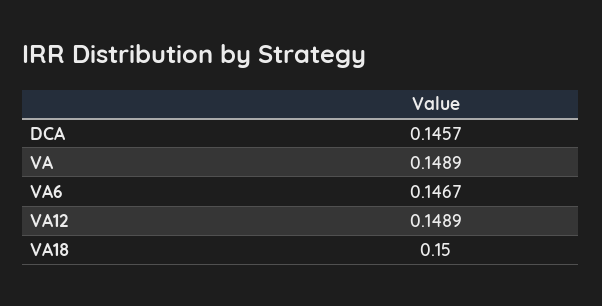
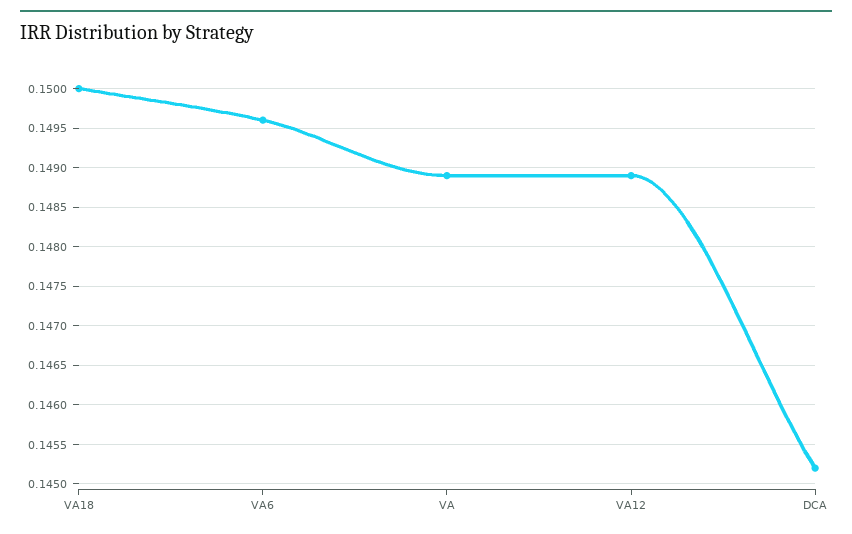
DCA: 0.1457 -> 0.1452
VA6: 0.1467 -> 0.1496

